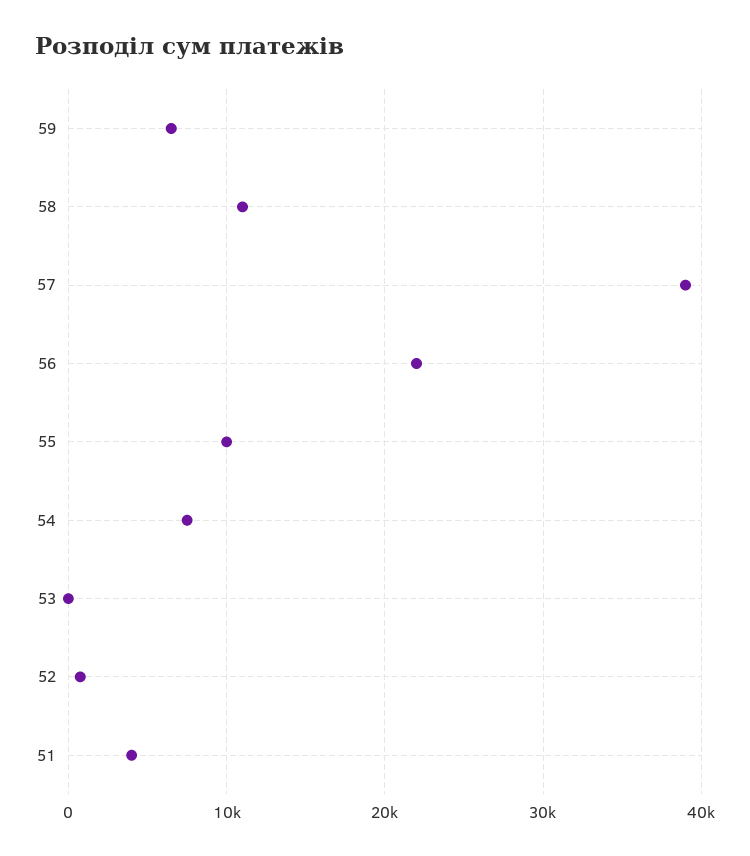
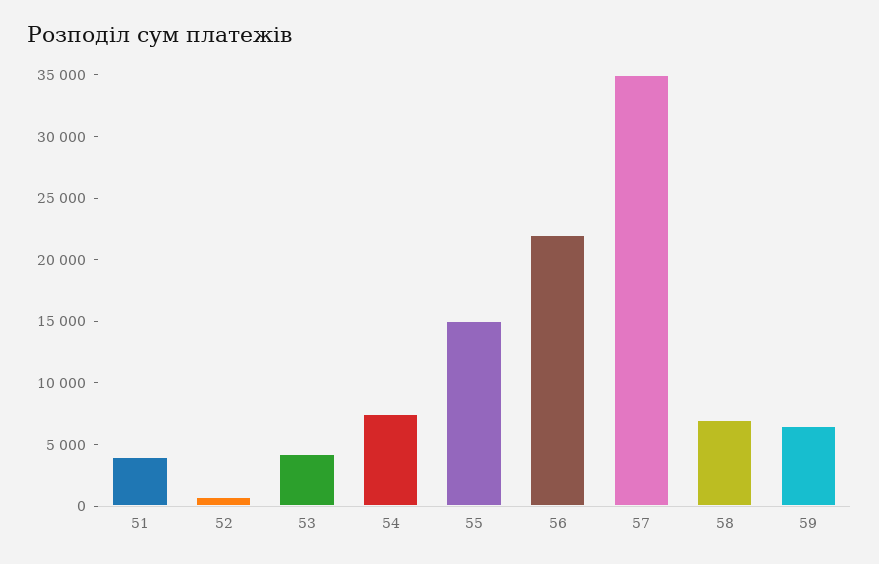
58: 11000 -> 7000
57: 39000 -> 35000
55: 10000 -> 15000
53: 0 -> 4000

